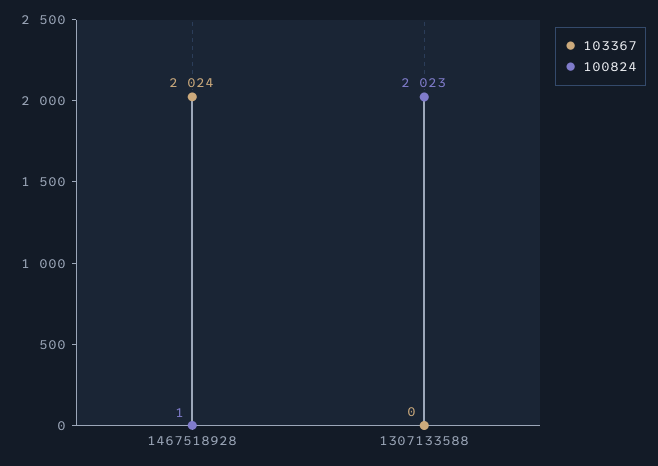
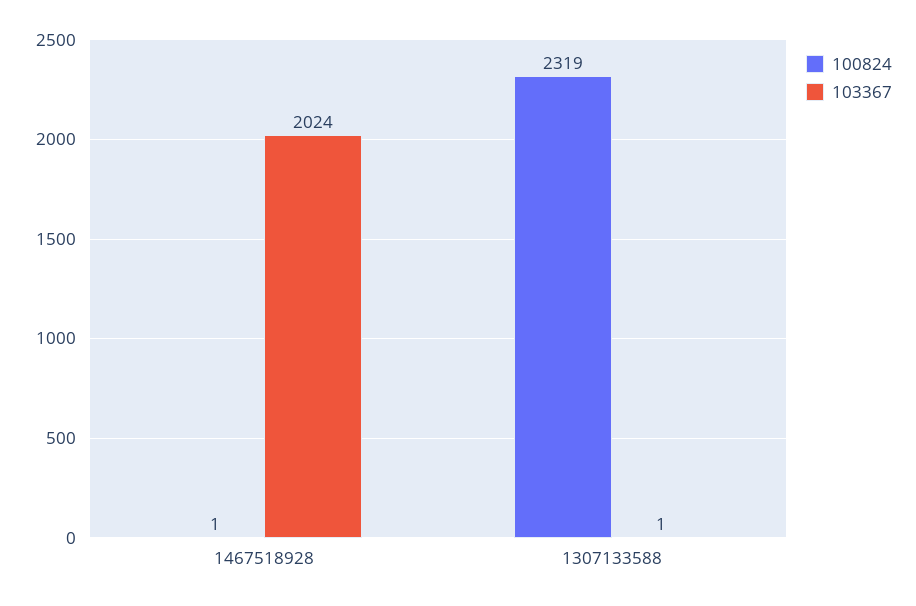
103367, 1307133588: 0 -> 1
100824, 1307133588: 2023 -> 2319

